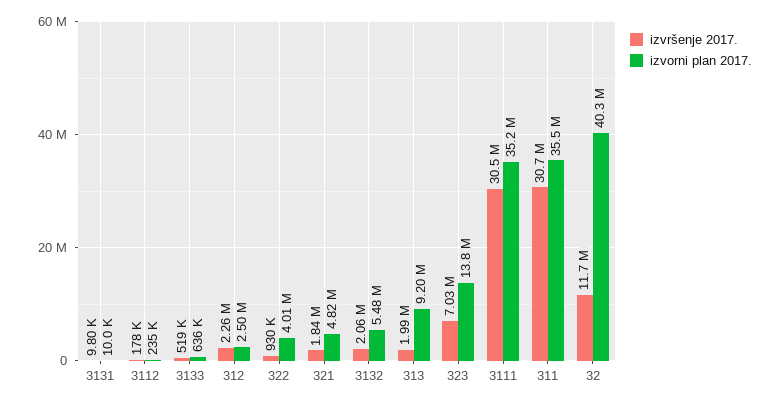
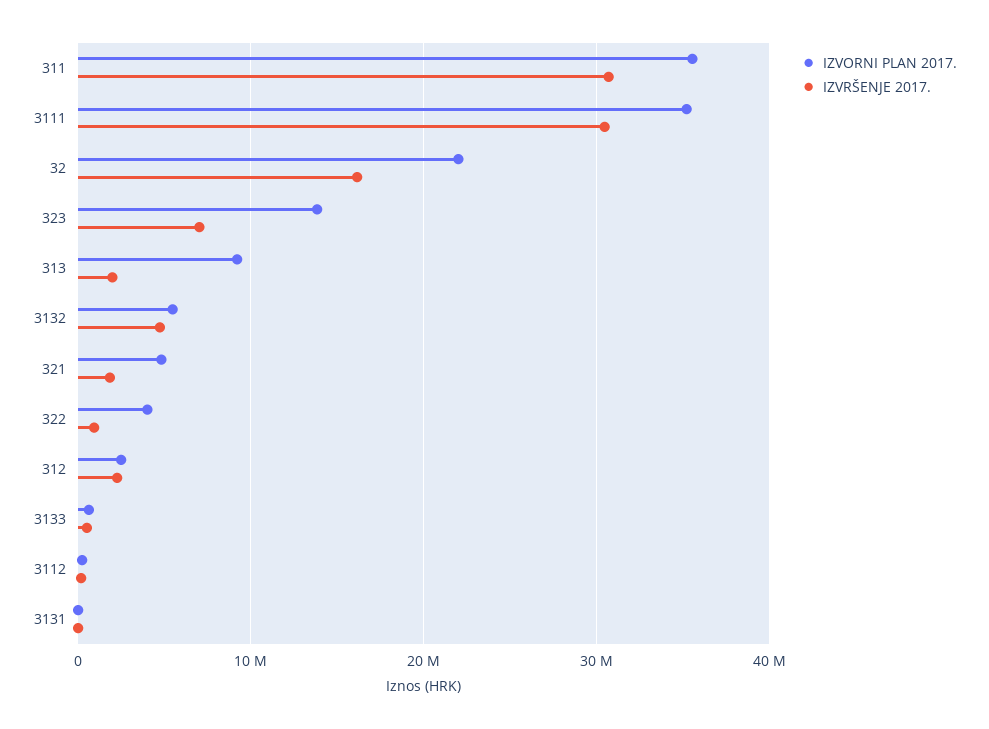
izvršenje 2017., 3132: 2060000 -> 5000000
izvršenje 2017., 32: 11700000 -> 16000000
izvorni plan 2017., 32: 40300000 -> 22000000

